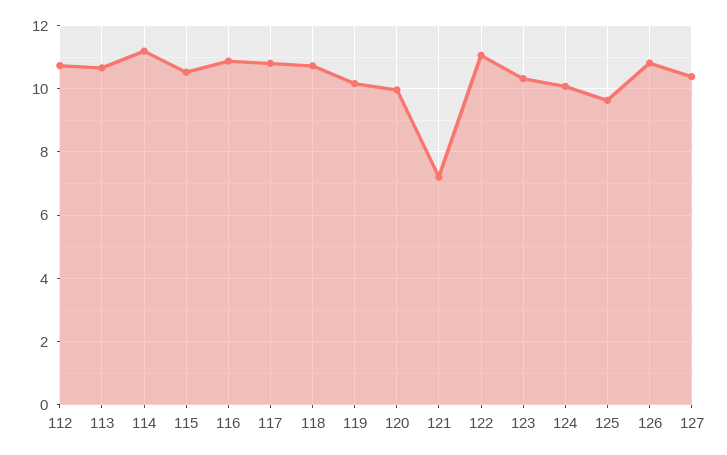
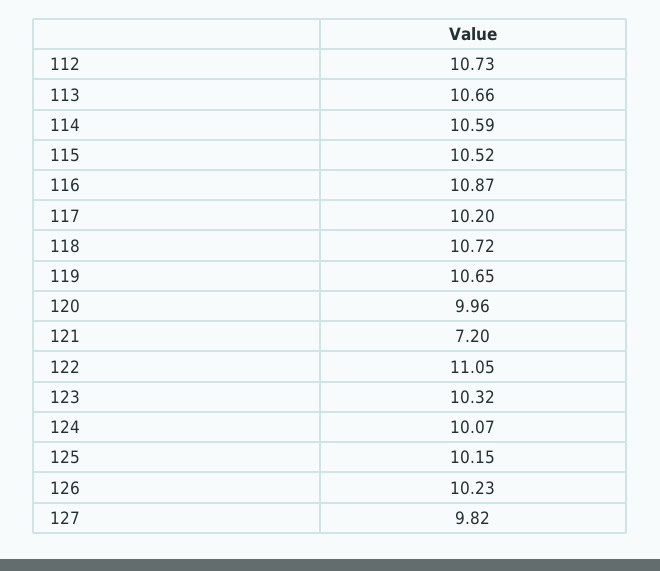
114: 11.2 -> 10.59
117: 10.8 -> 10.2
119: 10.2 -> 10.65
125: 9.6 -> 10.15
126: 10.8 -> 10.23
127: 10.4 -> 9.82

